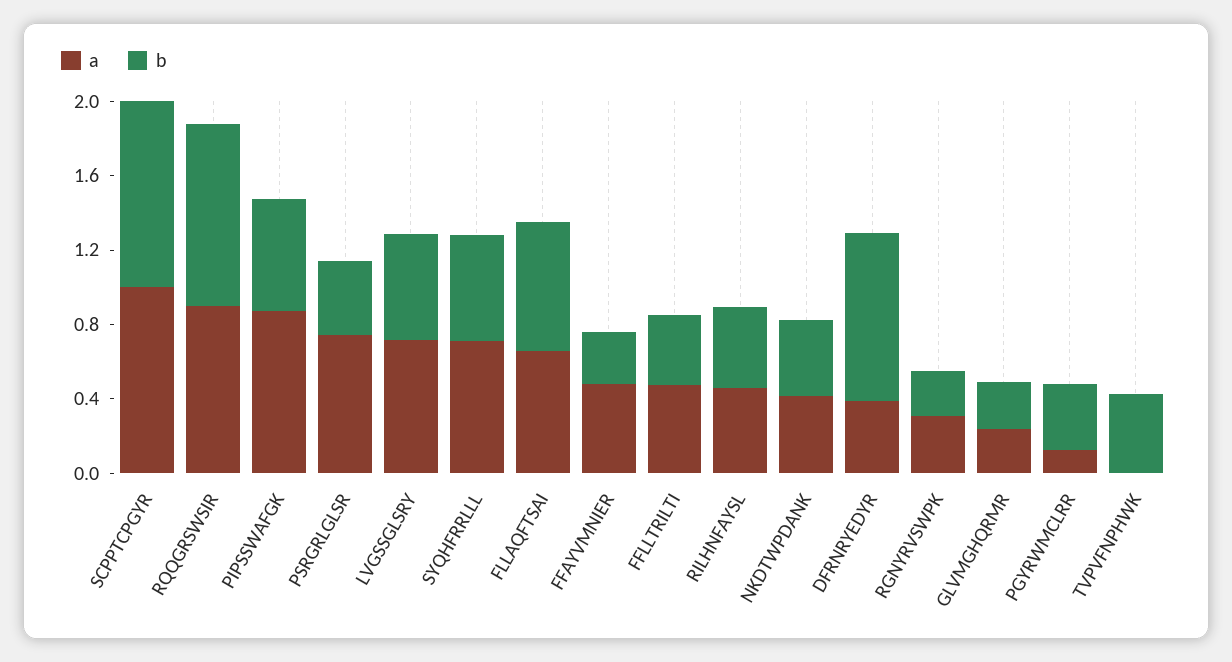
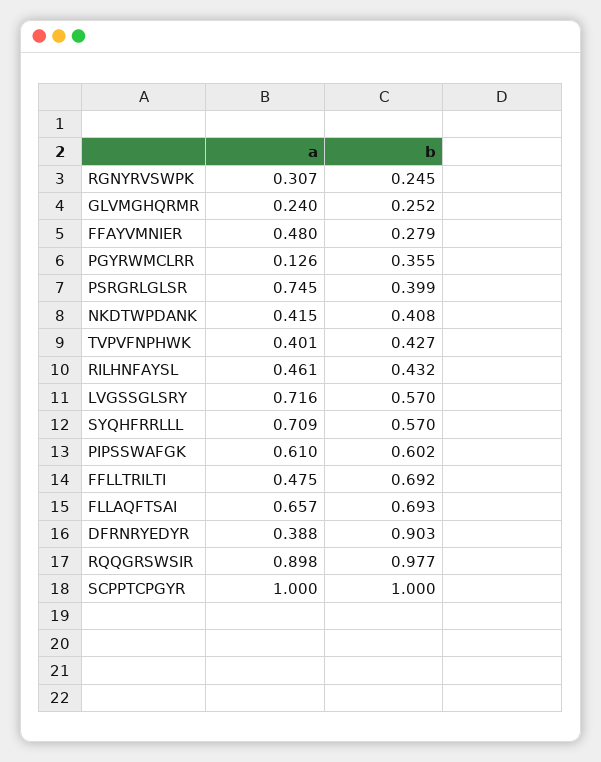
a, PIPSSWAFGK: 0.9 -> 0.61
b, FFLLTRILTI: 0.4 -> 0.692
a, TVPVFNPHWK: 0 -> 0.401

